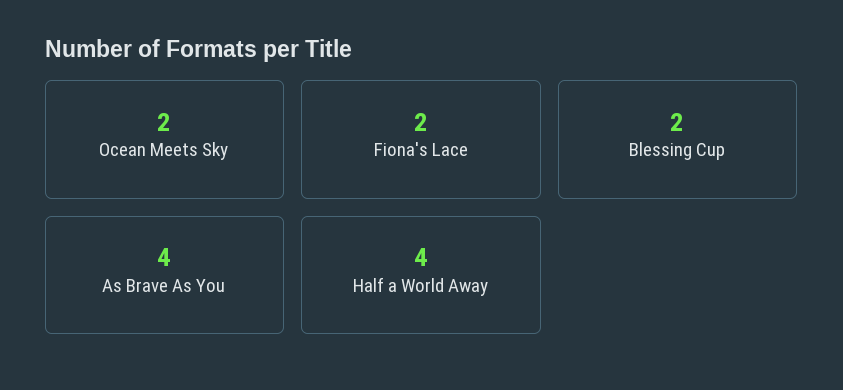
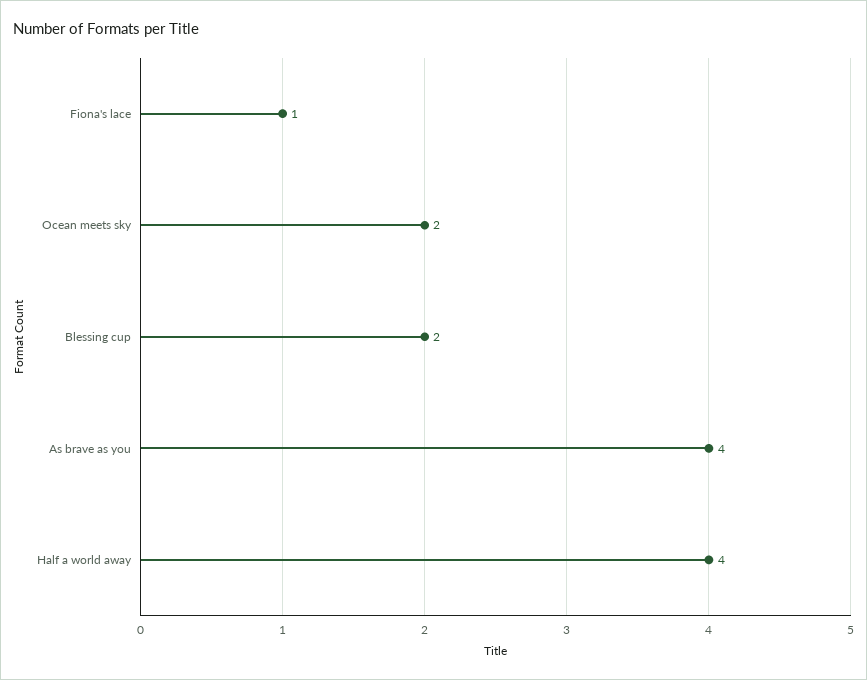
Fiona's Lace: 2 -> 1

